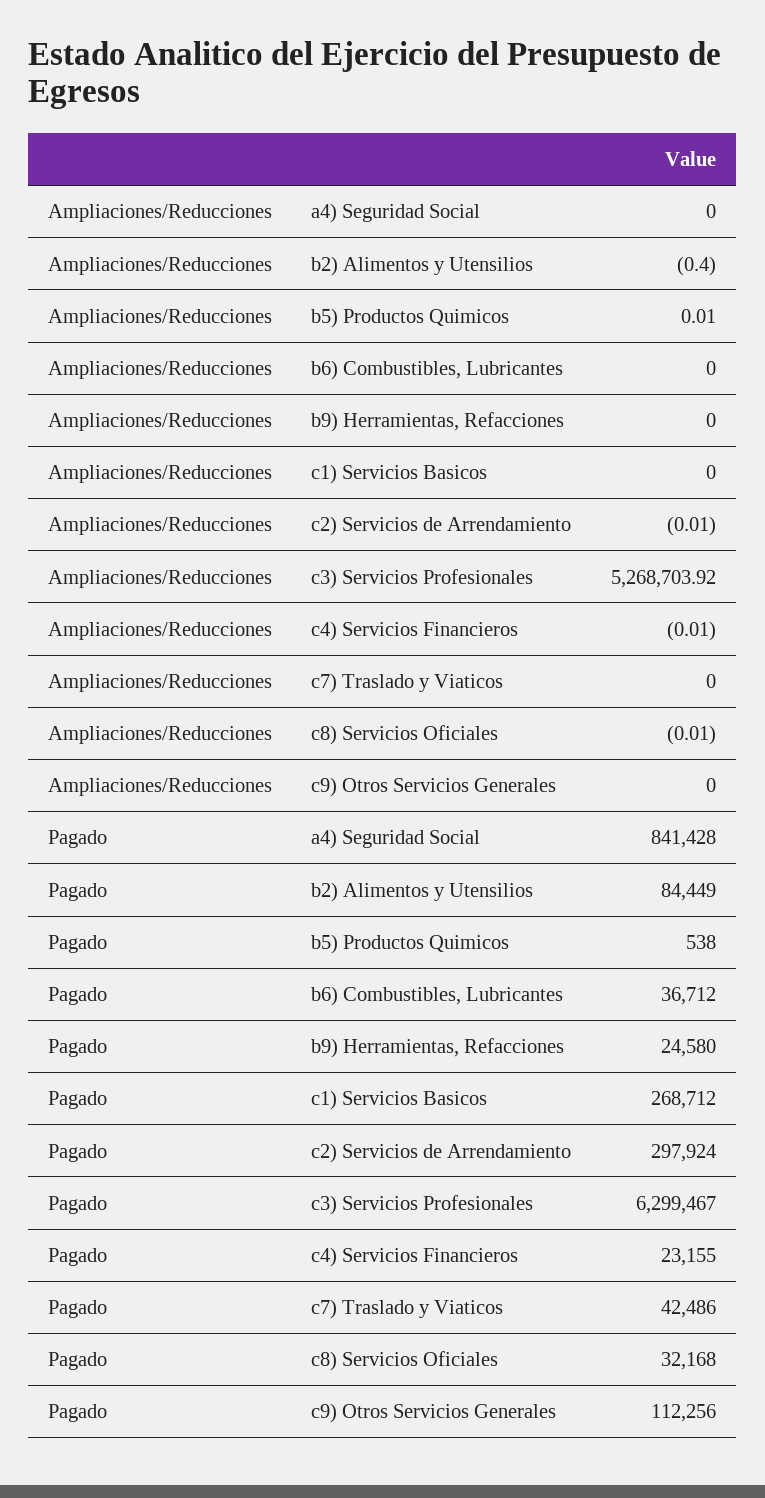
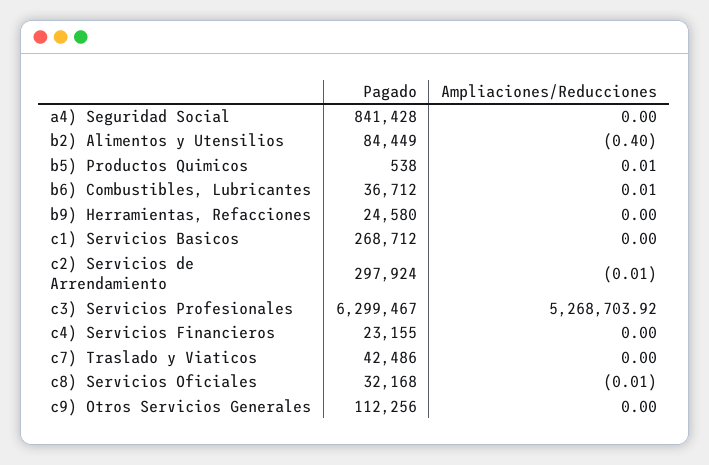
Ampliaciones/Reducciones, b6) Combustibles, Lubricantes: 0 -> 0.01
Ampliaciones/Reducciones, c4) Servicios Financieros: -0.01 -> 0

